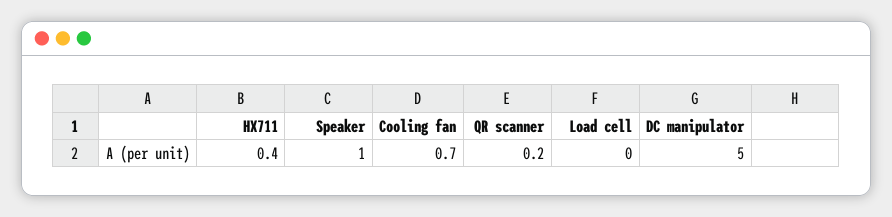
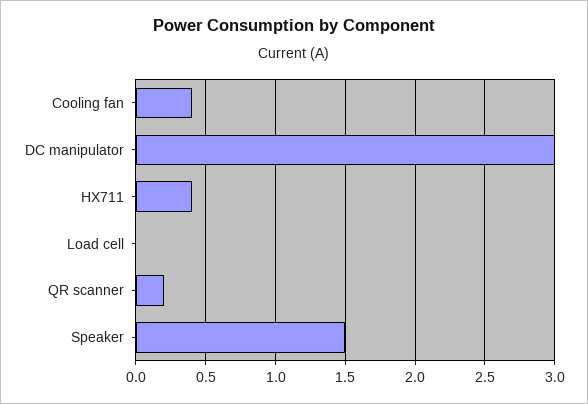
Speaker: 1 -> 1.5
Cooling fan: 0.7 -> 0.4
DC manipulator: 5 -> 3

